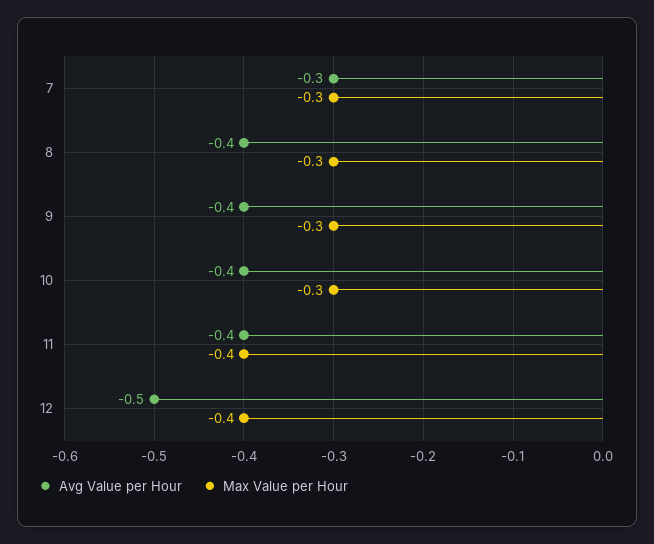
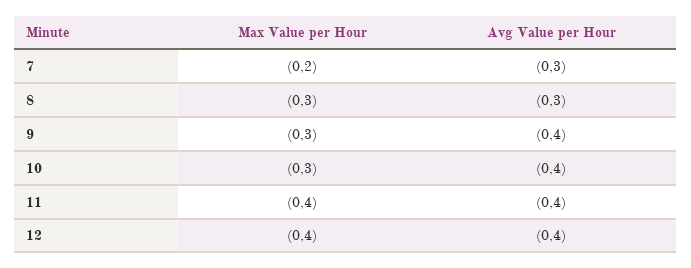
Max Value per Hour, 7: -0.3 -> -0.2
Avg Value per Hour, 8: -0.4 -> -0.3
Avg Value per Hour, 12: -0.5 -> -0.4

